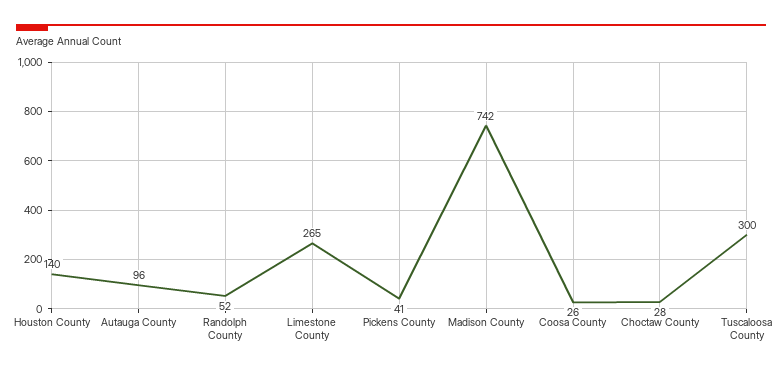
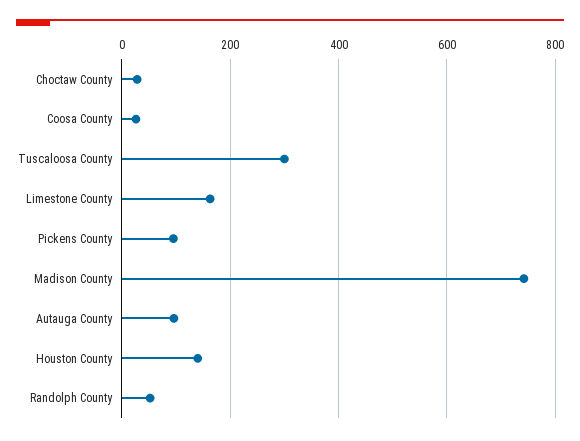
Limestone County: 265 -> 160
Pickens County: 41 -> 100

